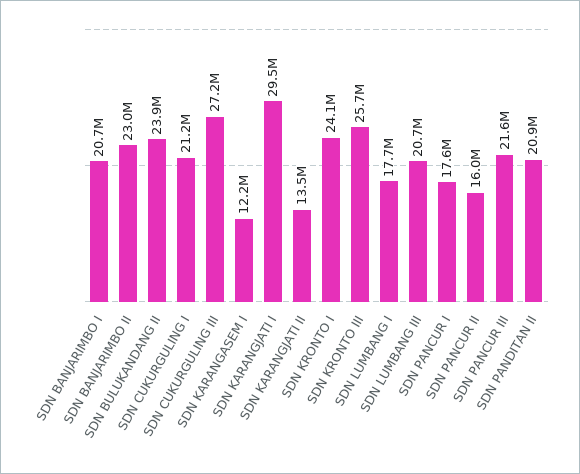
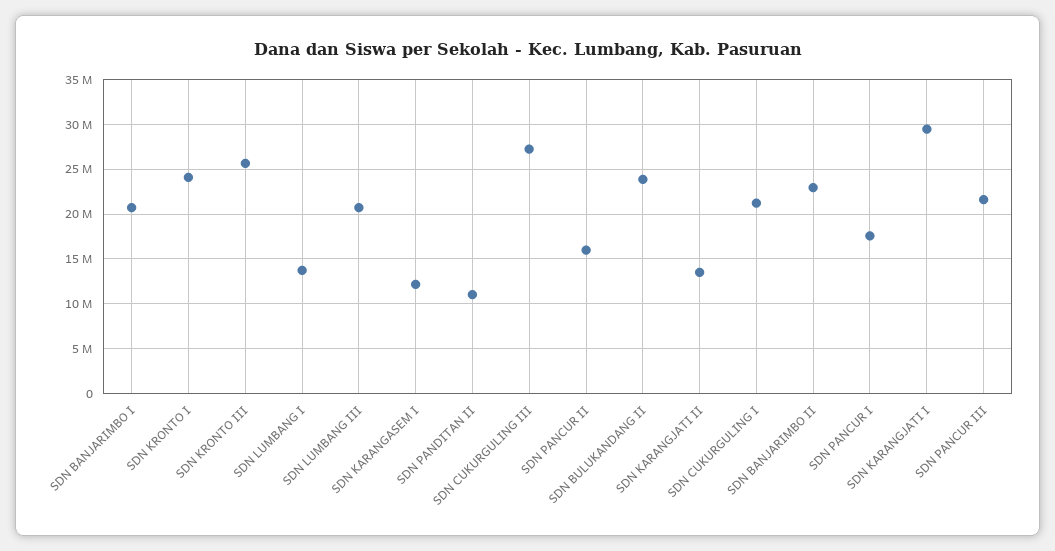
SDN LUMBANG I: 17700000 -> 14000000
SDN PANDITAN II: 20900000 -> 11000000

